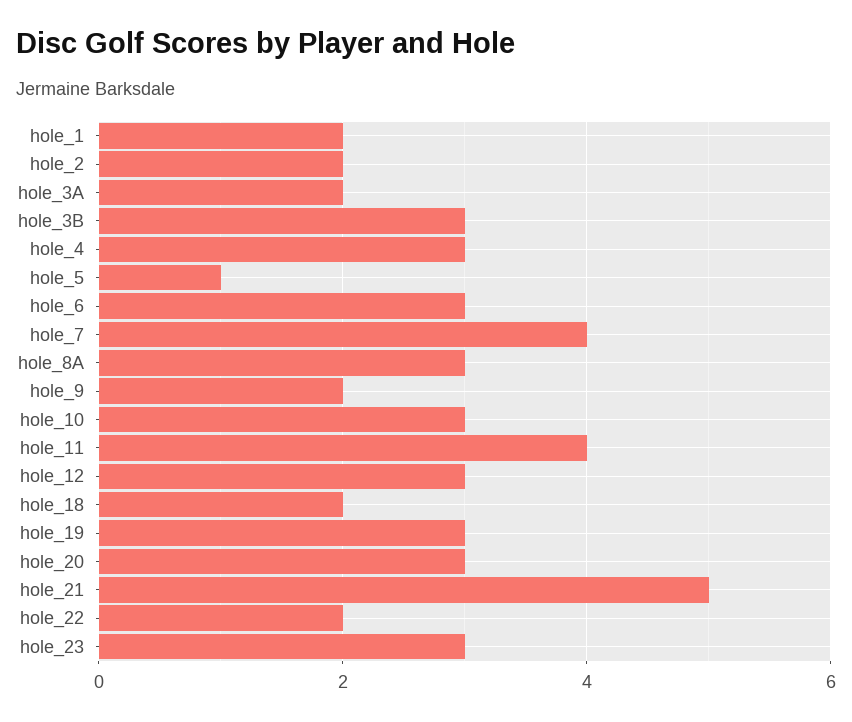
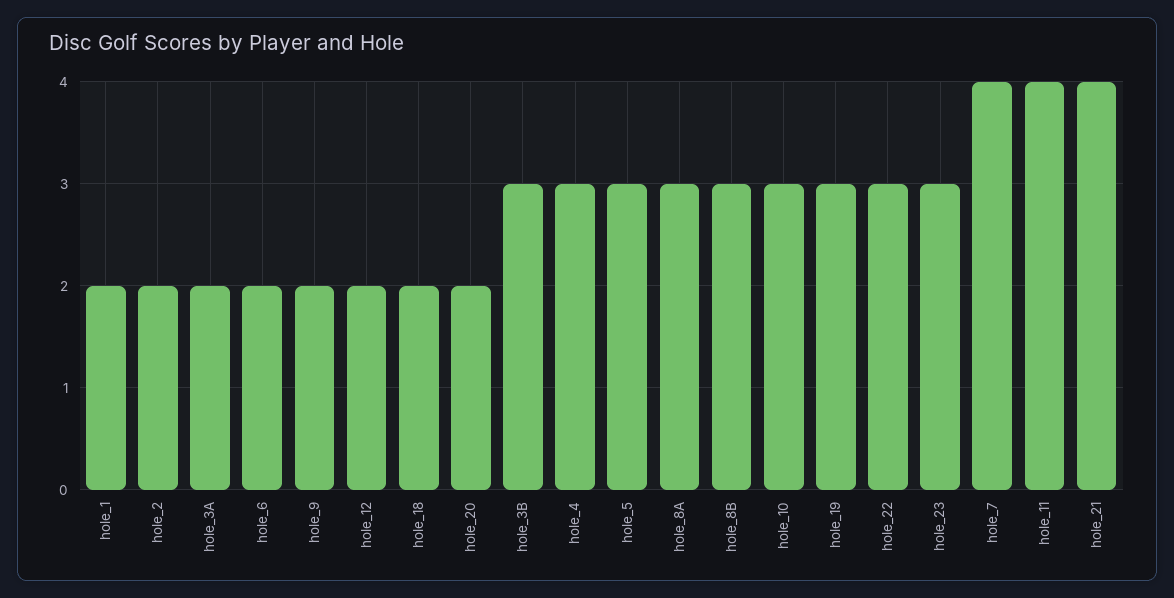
hole_5: 1 -> 3
hole_6: 3 -> 2
hole_12: 3 -> 2
hole_20: 3 -> 2
hole_21: 5 -> 4
hole_22: 2 -> 3
hole_8B: none -> 3

